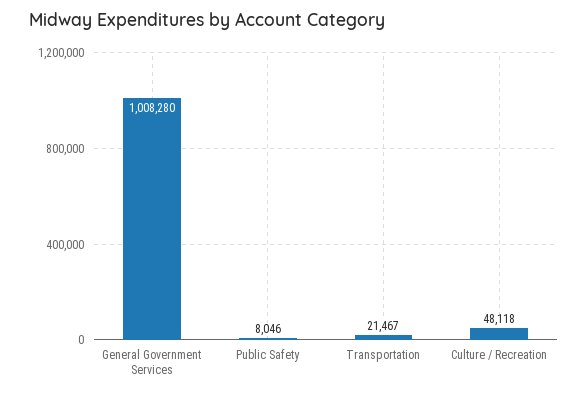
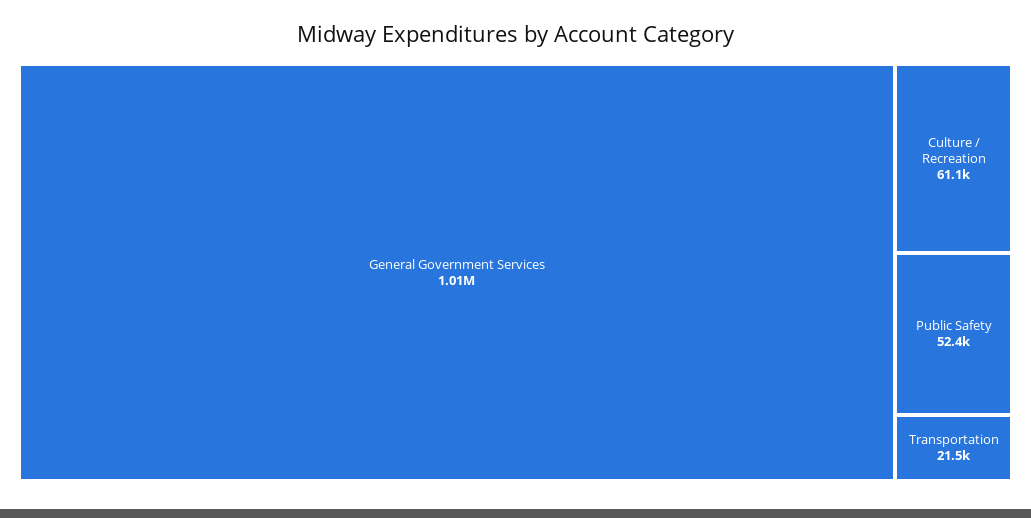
Public Safety: 8046 -> 52400
Culture / Recreation: 48118 -> 61100

